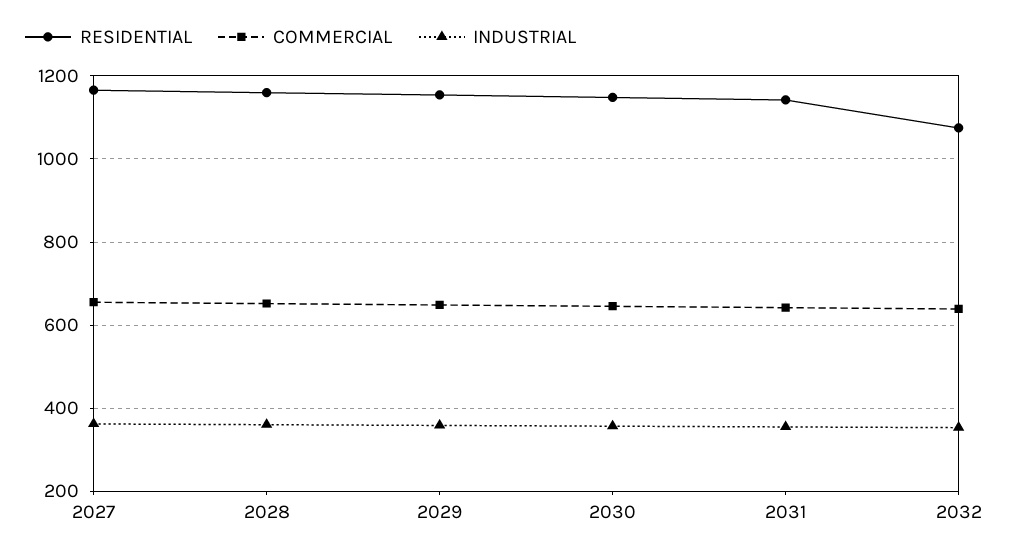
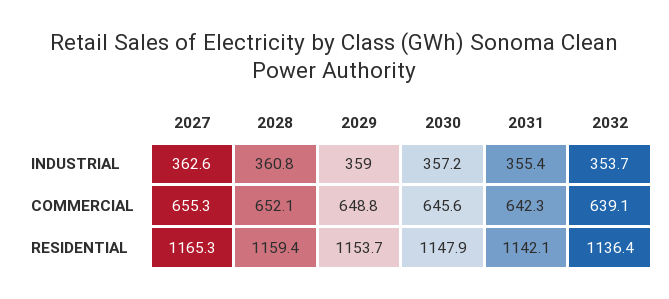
RESIDENTIAL, 2032: 1080 -> 1136.4

